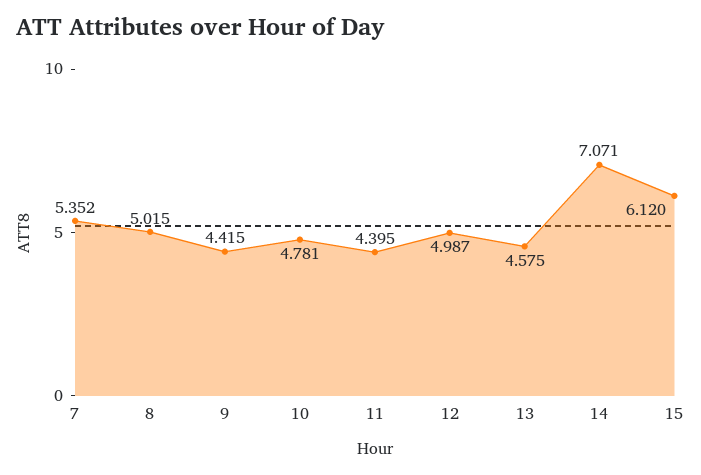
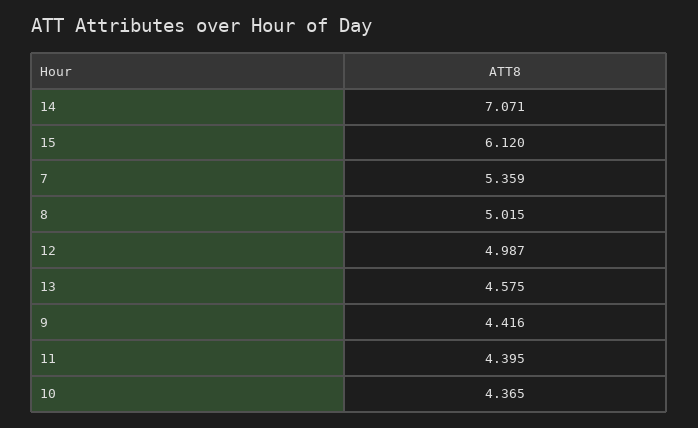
7: 5.352 -> 5.359
9: 4.415 -> 4.416
10: 4.781 -> 4.365

